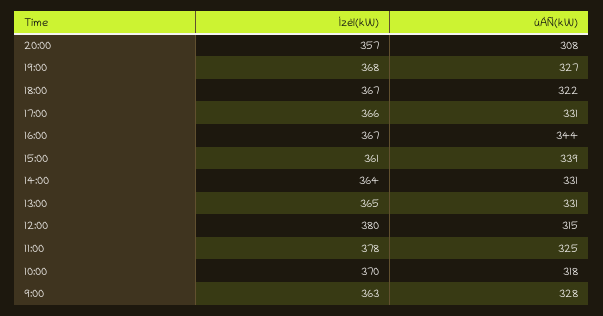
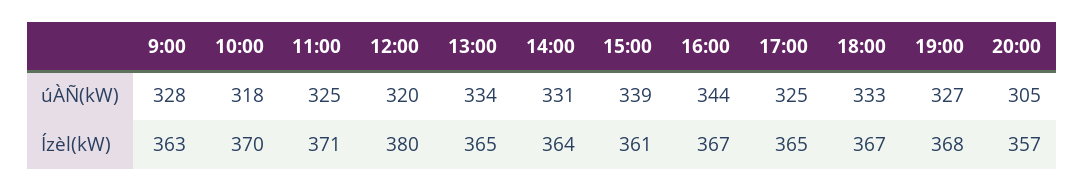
úÀÑ(kW), 20:00: 308 -> 305
úÀÑ(kW), 18:00: 322 -> 333
Ízèl(kW), 17:00: 366 -> 365
úÀÑ(kW), 17:00: 331 -> 325
úÀÑ(kW), 13:00: 331 -> 334
úÀÑ(kW), 12:00: 315 -> 320
Ízèl(kW), 11:00: 378 -> 371

